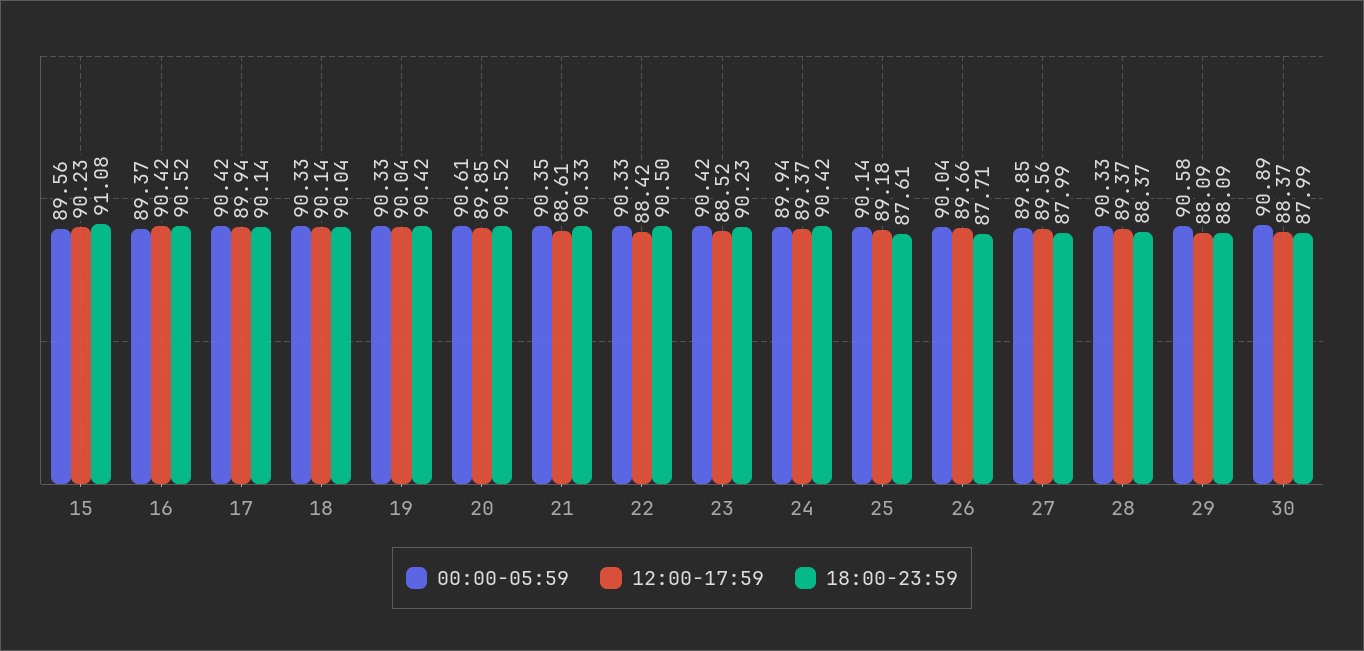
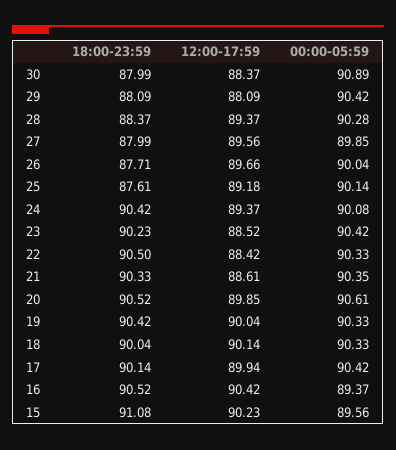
00:00-05:59, 24: 89.94 -> 90.08
00:00-05:59, 28: 90.33 -> 90.28
00:00-05:59, 29: 90.58 -> 90.42

